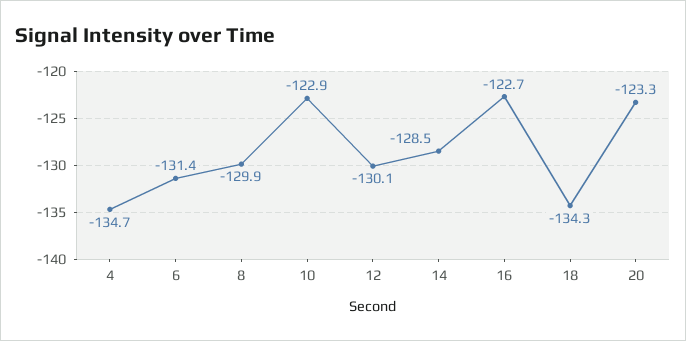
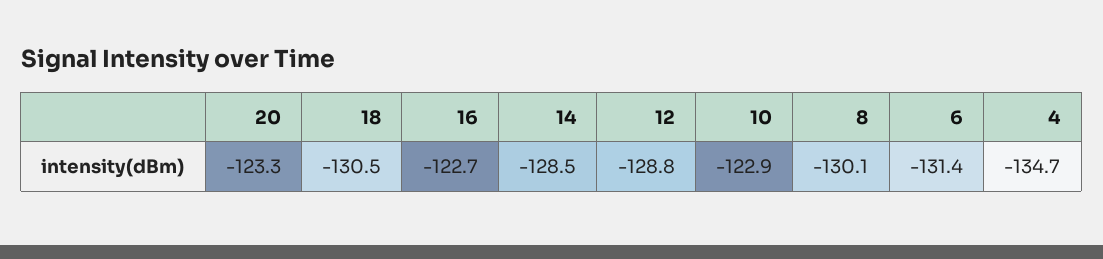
8: -129.9 -> -130.1
12: -130.1 -> -128.8
18: -134.3 -> -130.5

